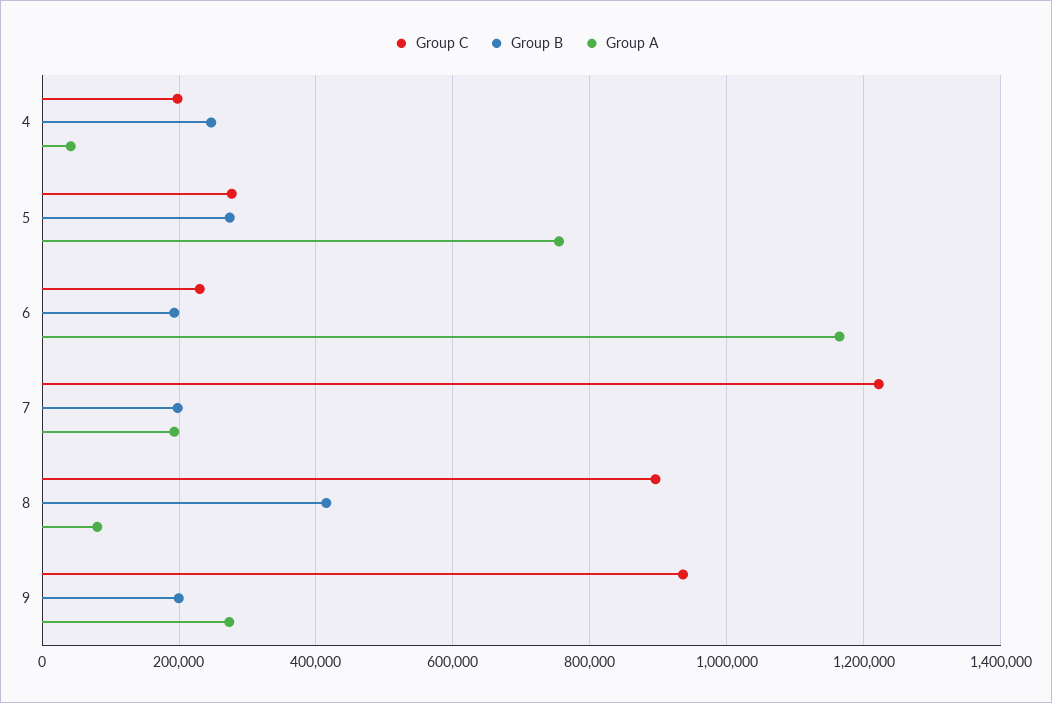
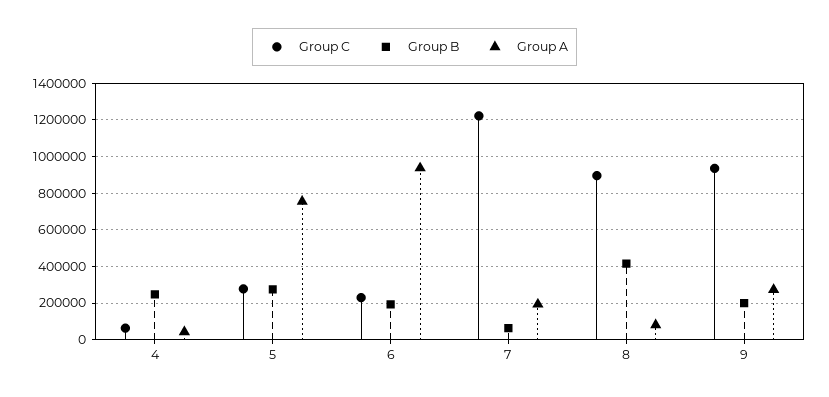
Group C, 4: 200000 -> 50000
Group A, 6: 1160000 -> 950000
Group B, 7: 200000 -> 50000

